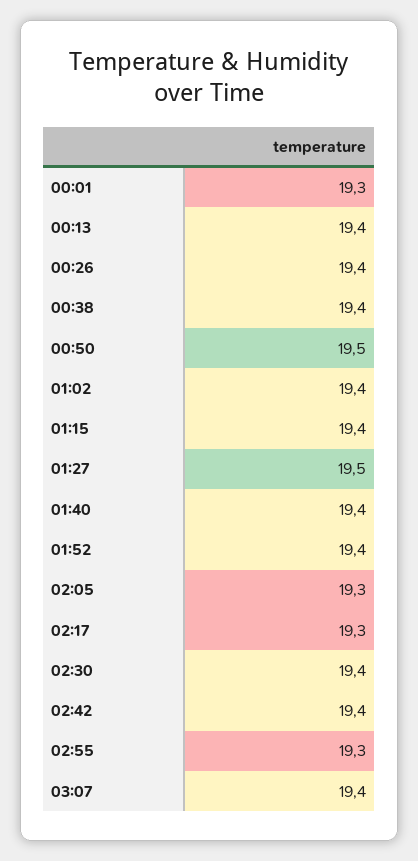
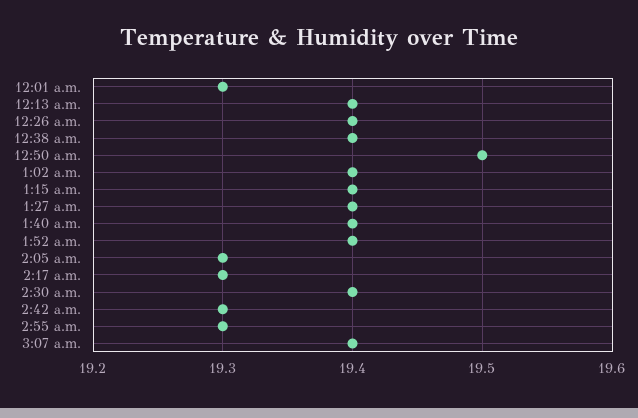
01:27: 19.5 -> 19.4
02:42: 19.4 -> 19.3

